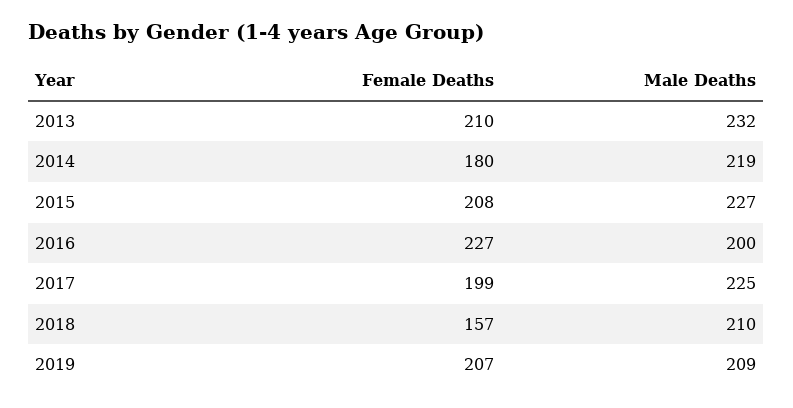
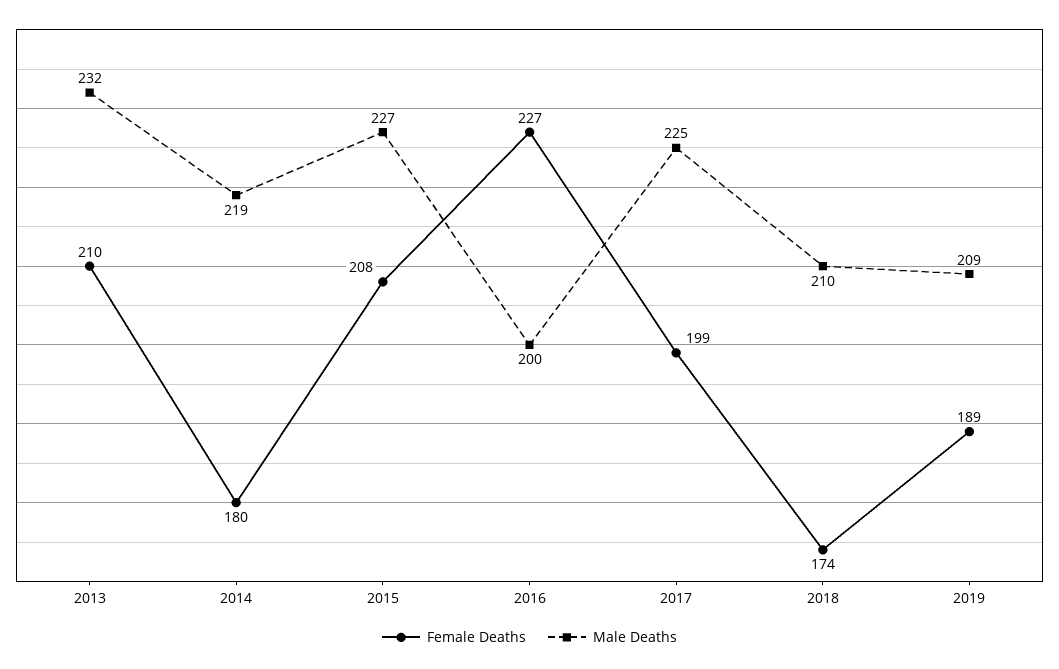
Female Deaths, 2018: 157 -> 174
Female Deaths, 2019: 207 -> 189

